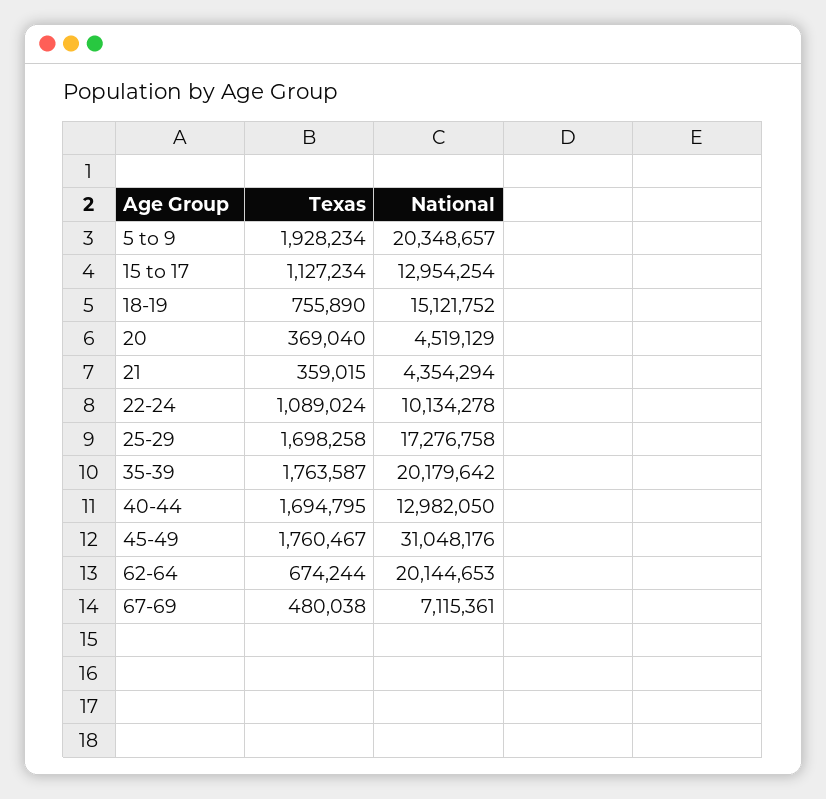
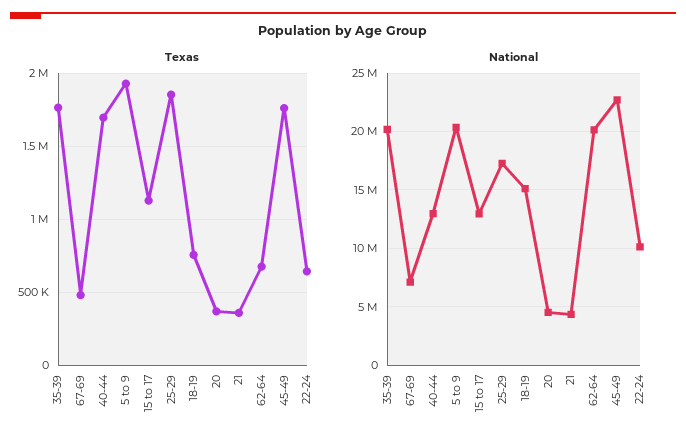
Texas, 22-24: 1089024 -> 650000
Texas, 25-29: 1698258 -> 1850000
National, 45-49: 31048176 -> 23000000

